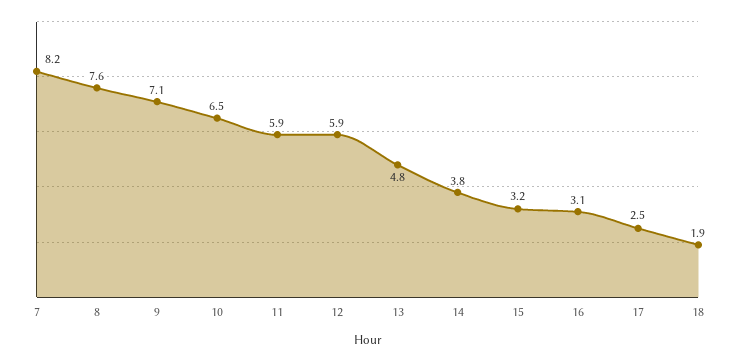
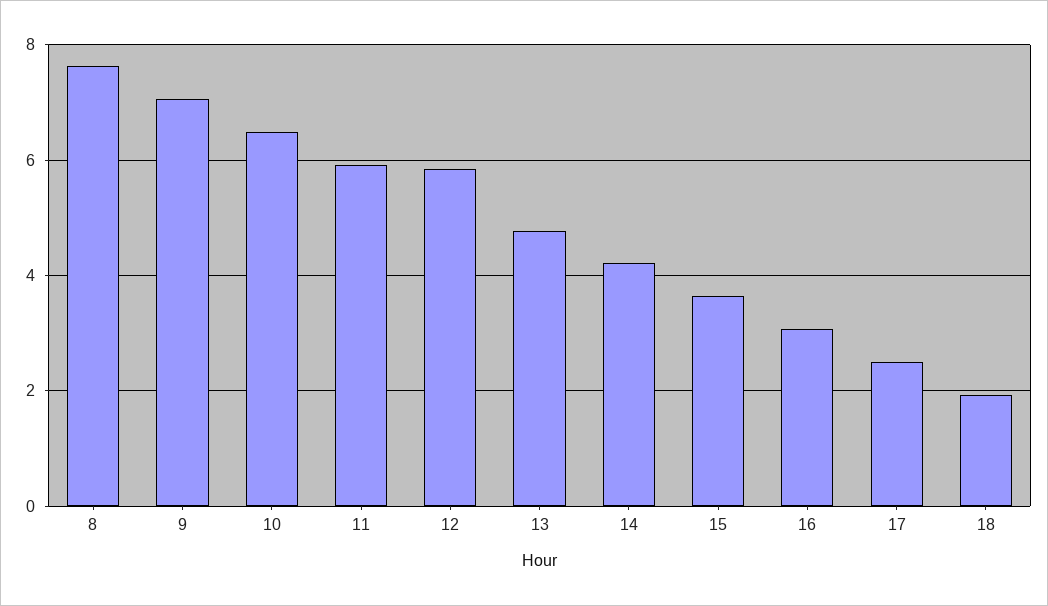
7: 8.2 -> none
14: 3.8 -> 4.2
15: 3.2 -> 3.6

